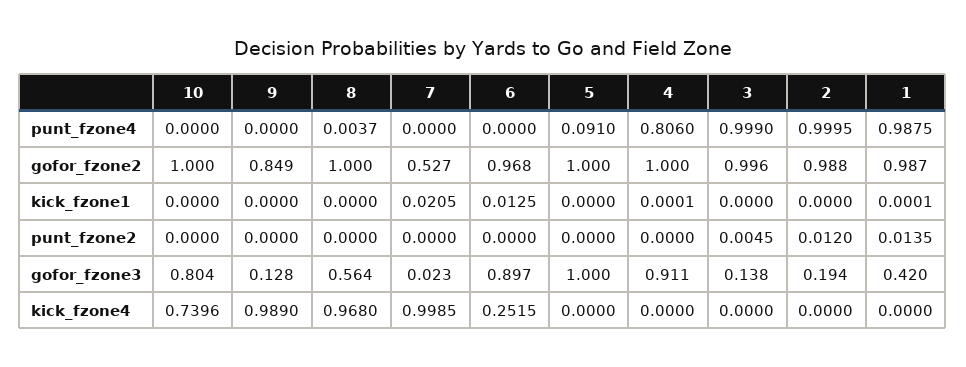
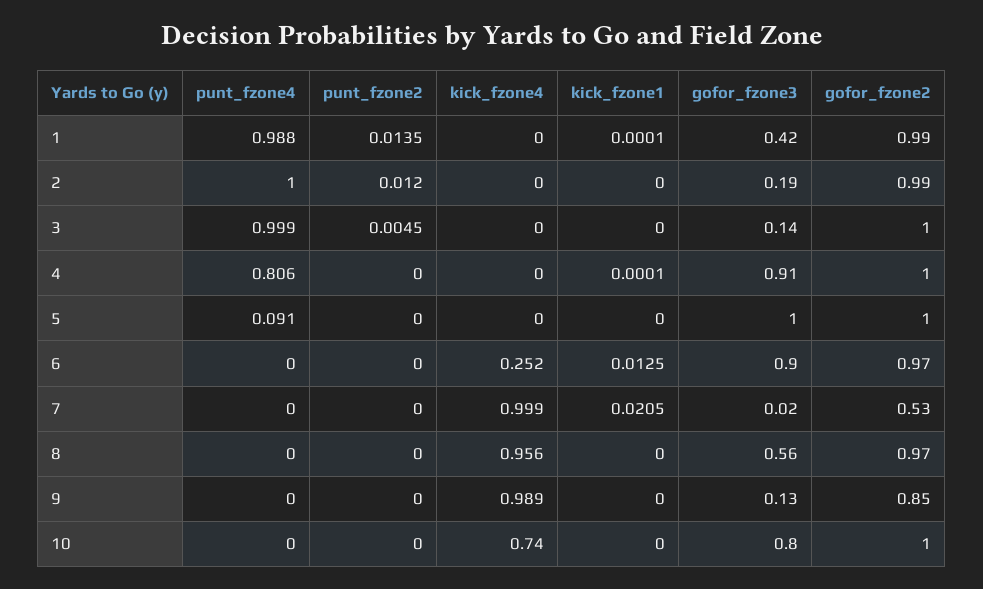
8, punt_fzone4: 0.0037 -> 0
8, gofor_fzone2: 1 -> 0.97
8, kick_fzone4: 0.968 -> 0.956

